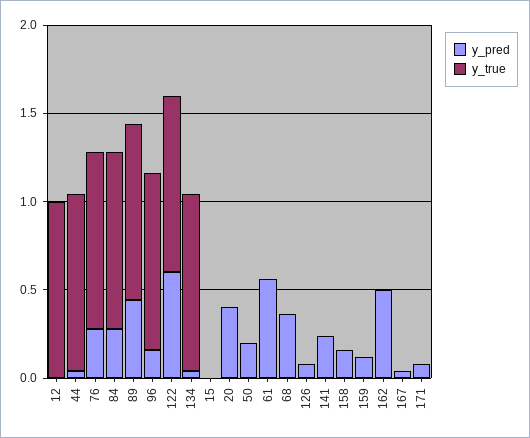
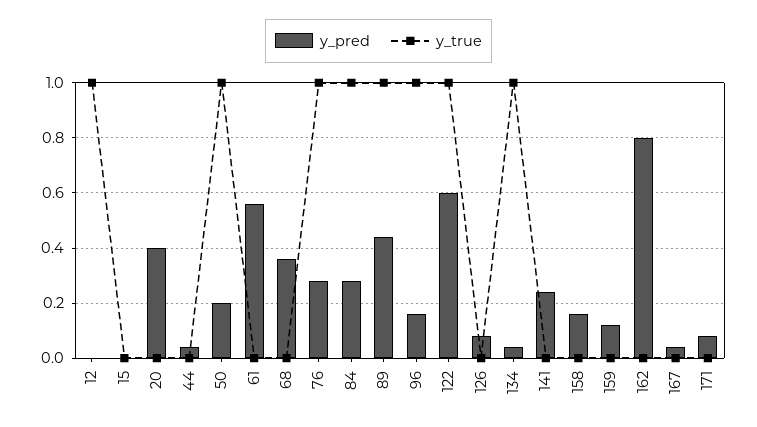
y_true, 44: 1 -> 0
y_true, 50: 0 -> 1
y_pred, 162: 0.5 -> 0.8

